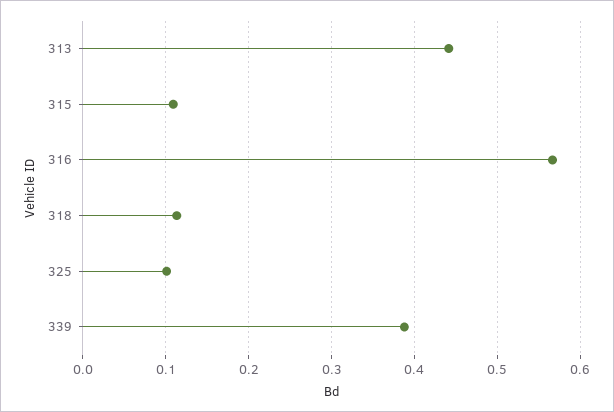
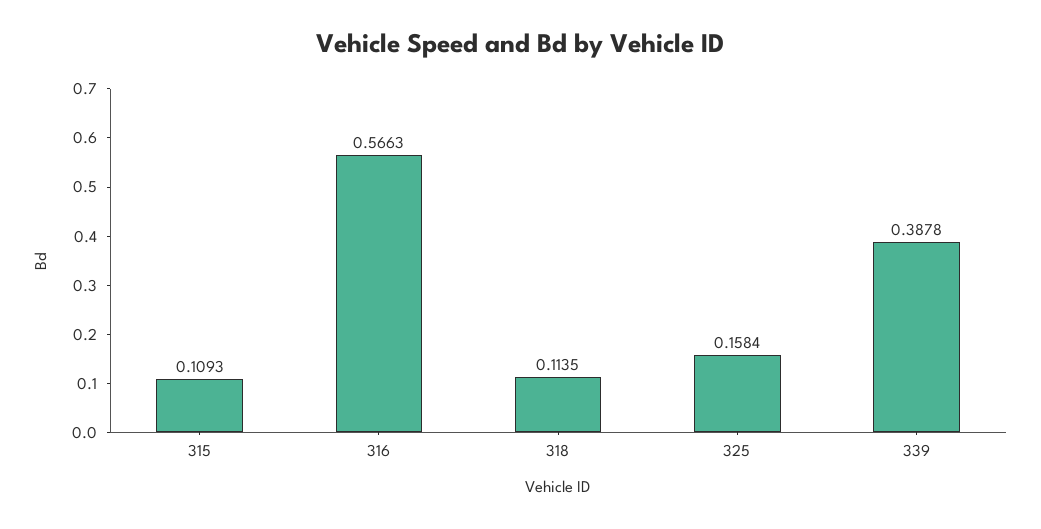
313: 0.44 -> none
325: 0.1 -> 0.1584

